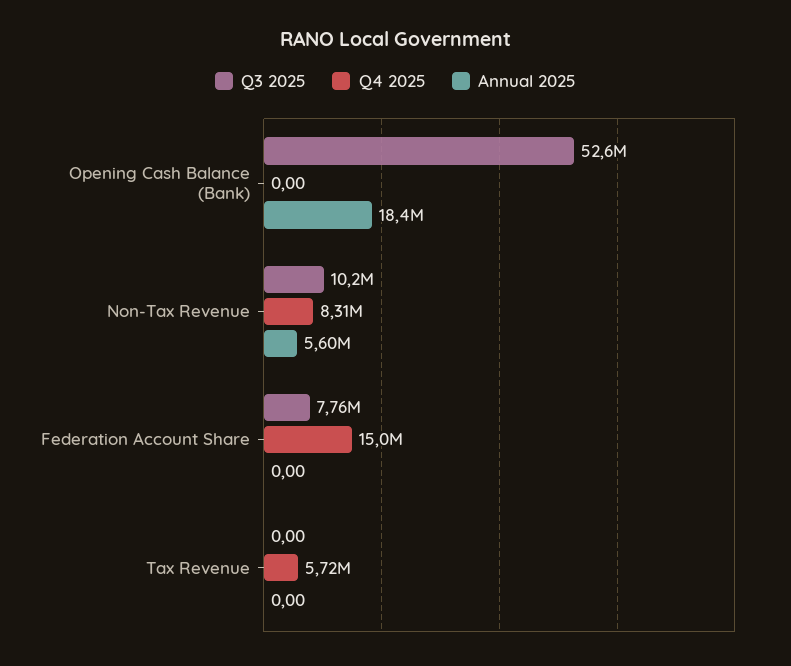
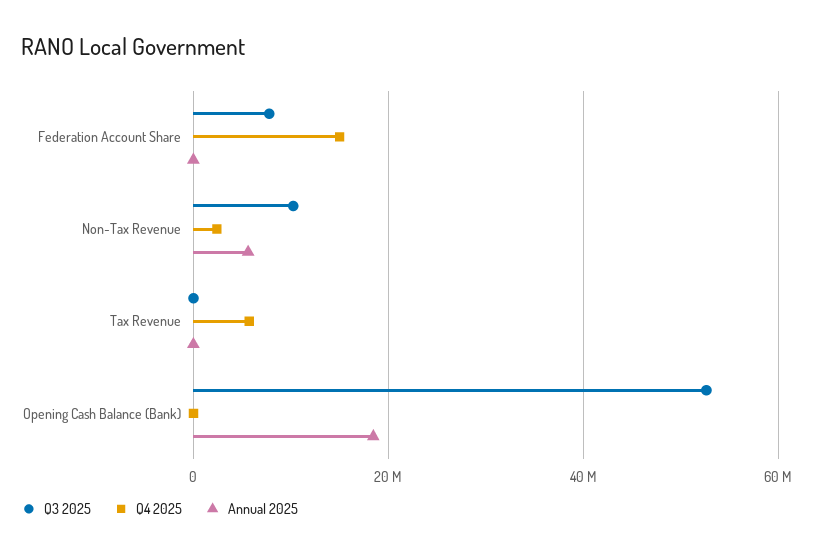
Q4 2025, Non-Tax Revenue: 8310000 -> 2000000

